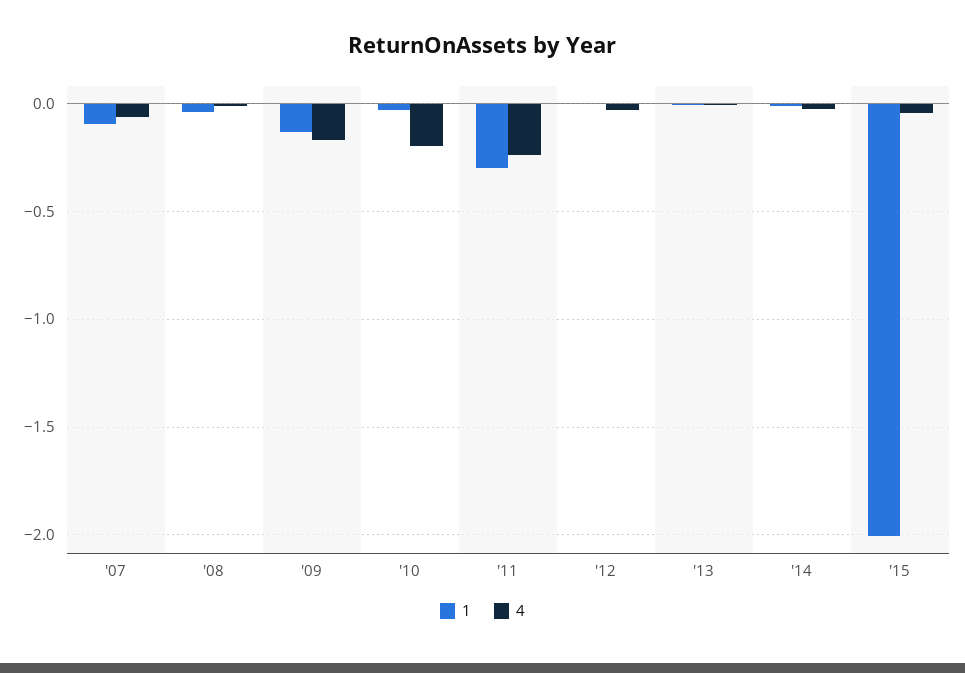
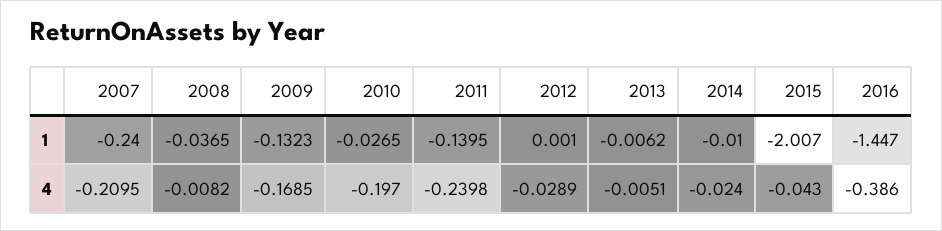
1, '07: -0.1 -> -0.24
4, '07: -0.05 -> -0.2095
1, '11: -0.3 -> -0.1395
1, 2016: none -> -1.447
4, 2016: none -> -0.386

